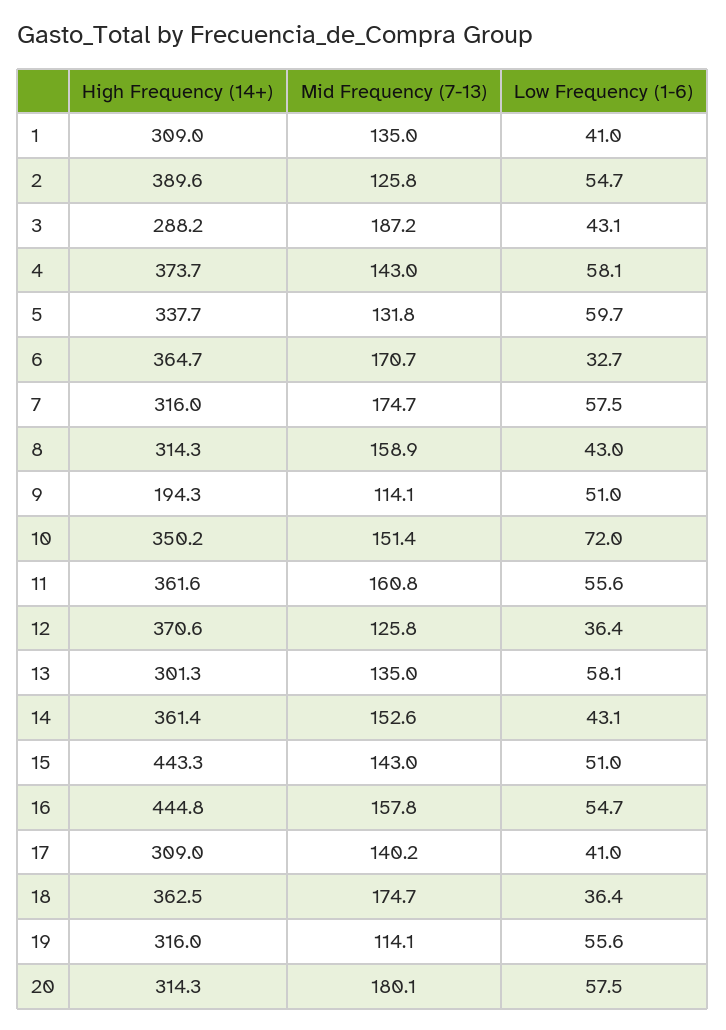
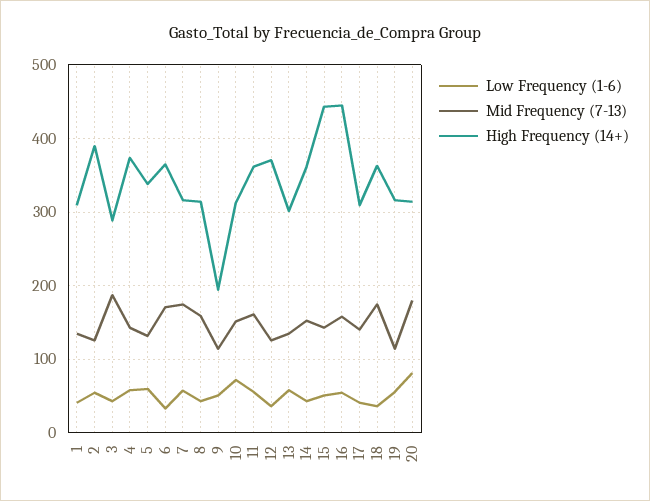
High Frequency (14+), 10: 350.2 -> 310
Low Frequency (1-6), 20: 57.5 -> 80

